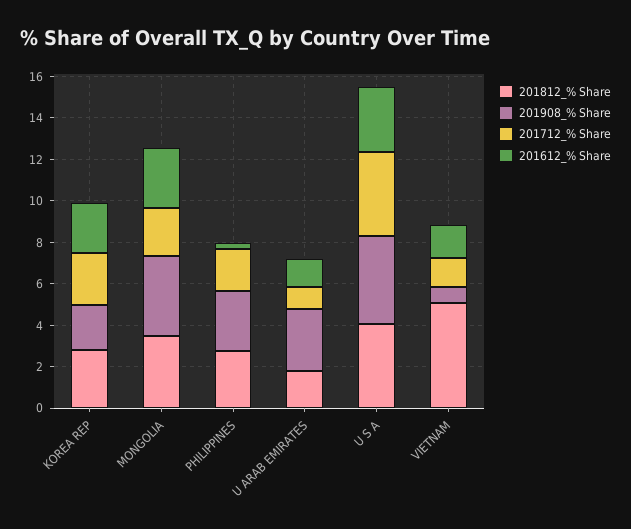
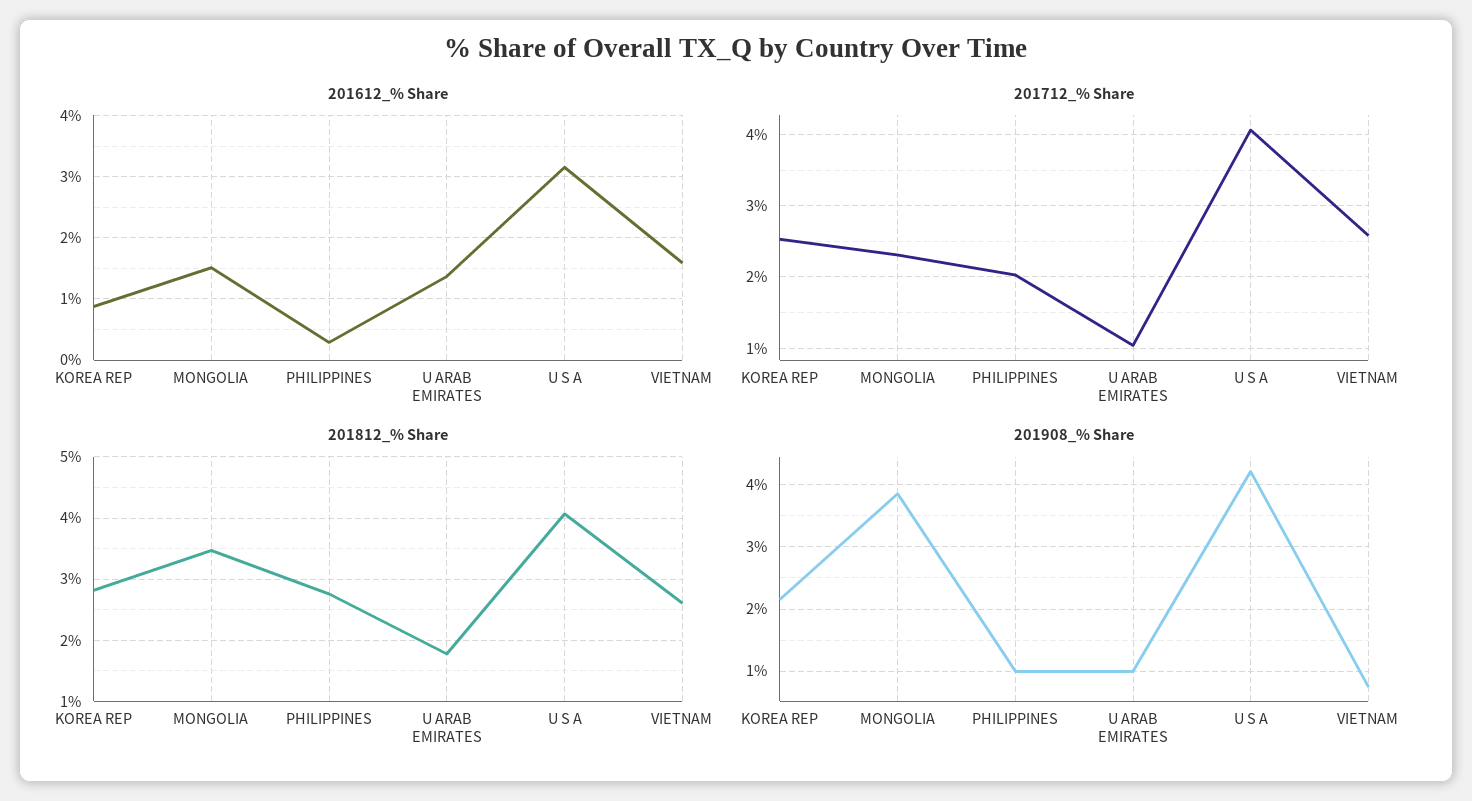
201612_% Share, KOREA REP: 2.5 -> 0.9
201612_% Share, MONGOLIA: 3 -> 1.5
201908_% Share, PHILIPPINES: 3 -> 1
201908_% Share, U ARAB EMIRATES: 3 -> 1
201812_% Share, VIETNAM: 5 -> 2.6
201712_% Share, VIETNAM: 1.5 -> 2.6

